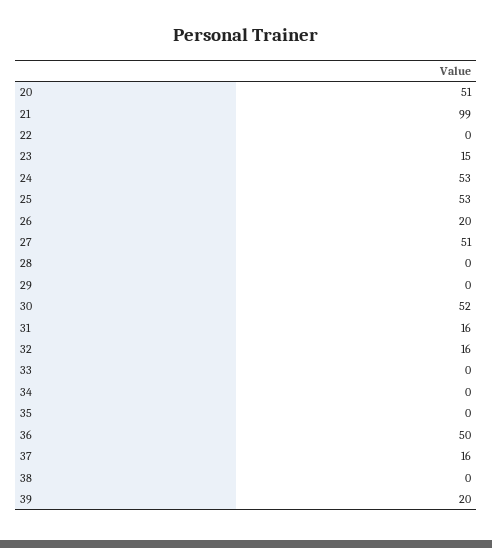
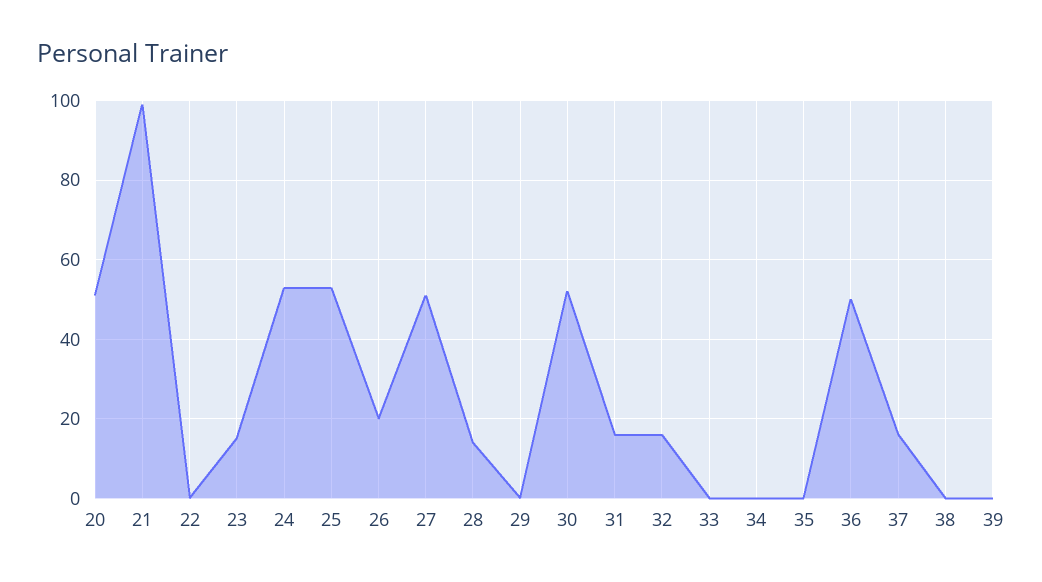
28: 0 -> 15
39: 20 -> 0

